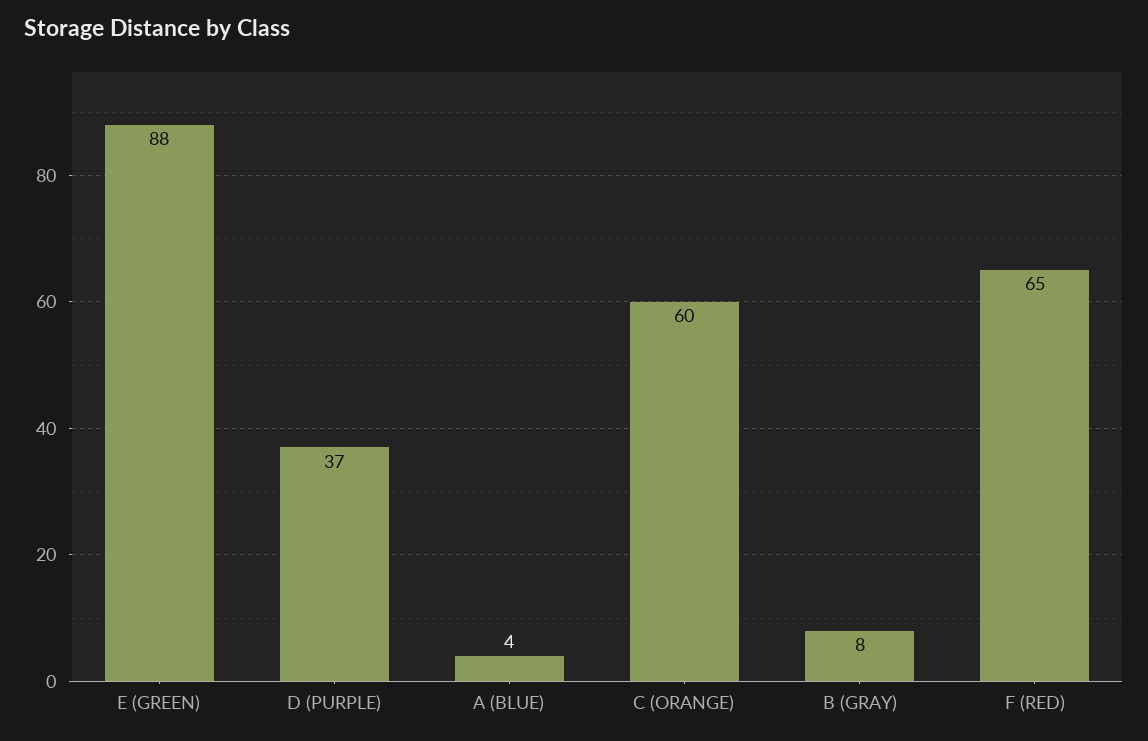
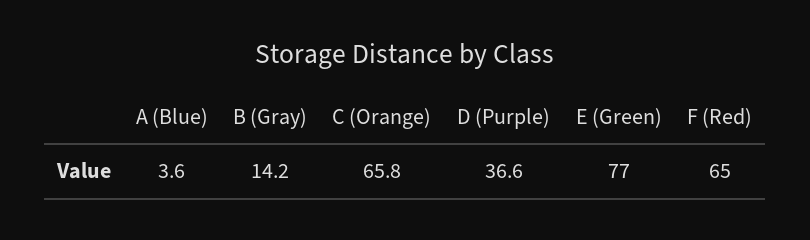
E (GREEN): 88 -> 77
C (ORANGE): 60 -> 65.8
B (GRAY): 8 -> 14.2

